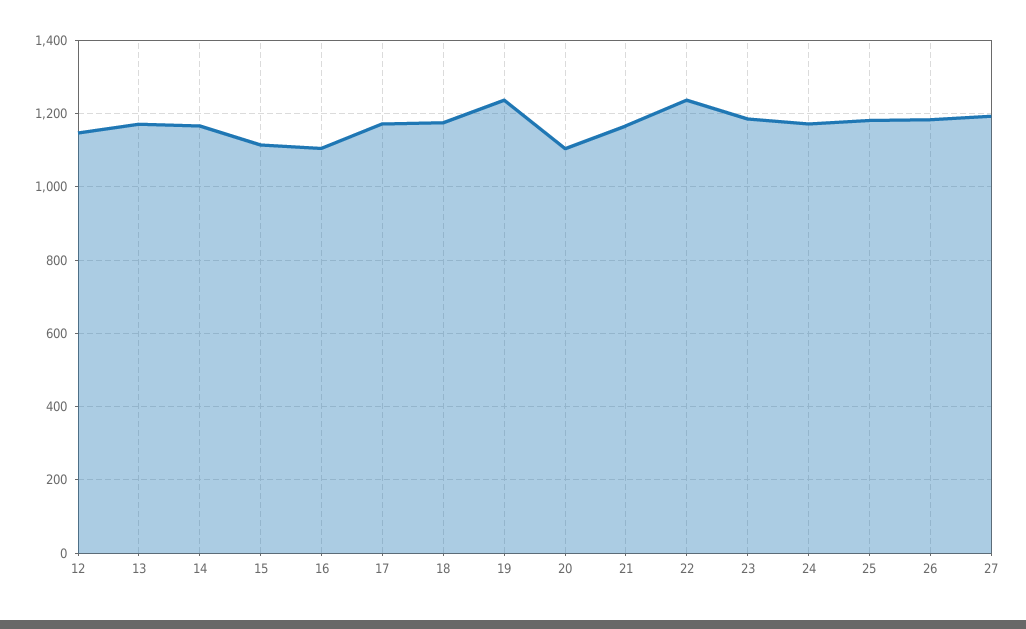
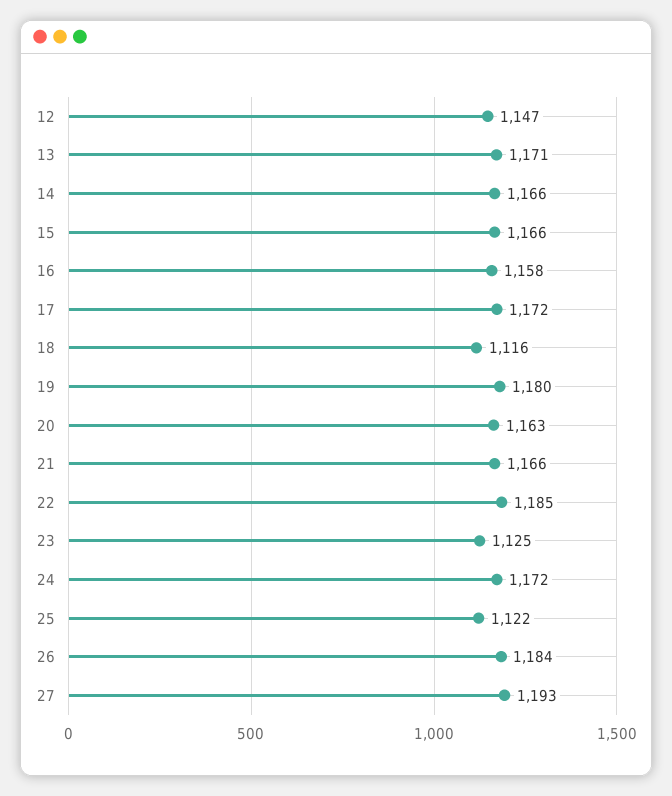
15: 1120 -> 1166
16: 1100 -> 1158
18: 1180 -> 1116
19: 1240 -> 1180
20: 1100 -> 1163
22: 1240 -> 1185
23: 1180 -> 1125
25: 1180 -> 1122

